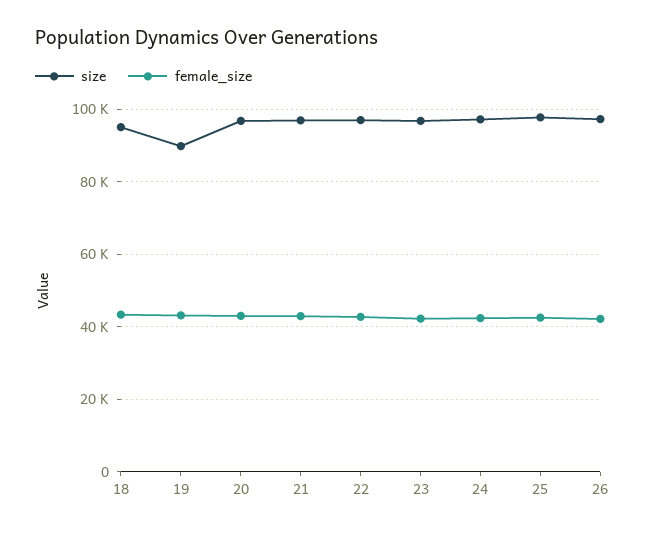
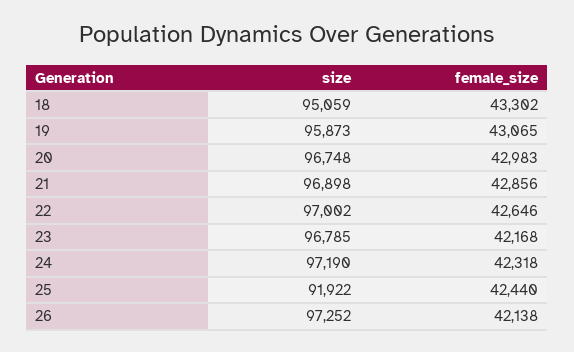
size, 19: 90000 -> 95873
size, 25: 98000 -> 91922

